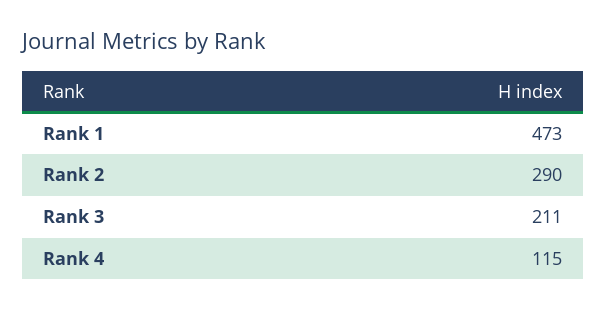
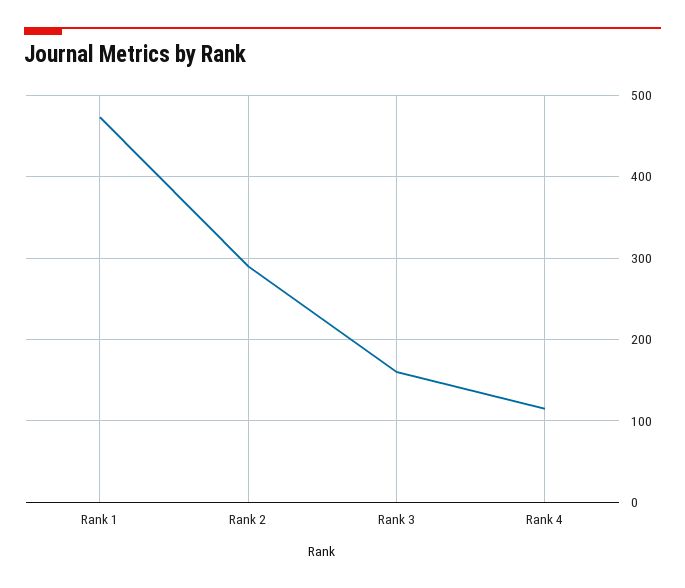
Rank 3: 211 -> 160

